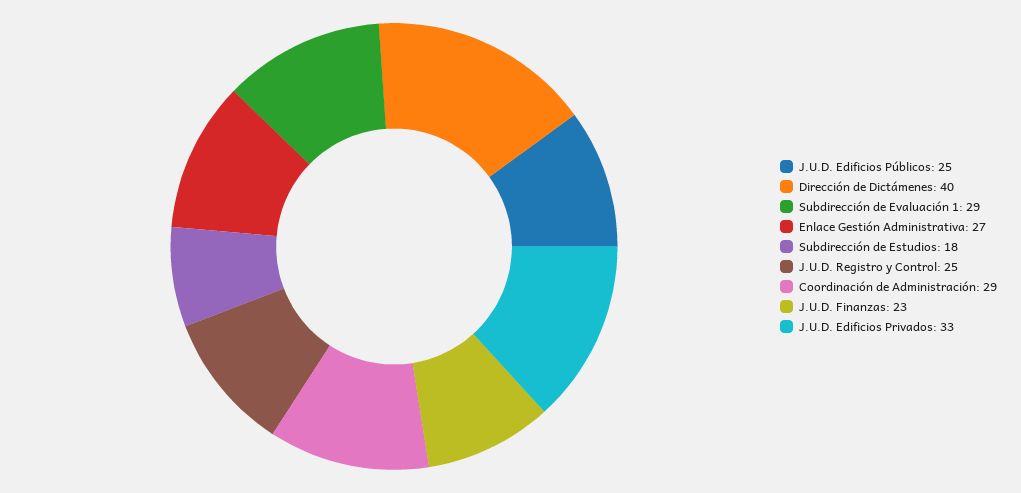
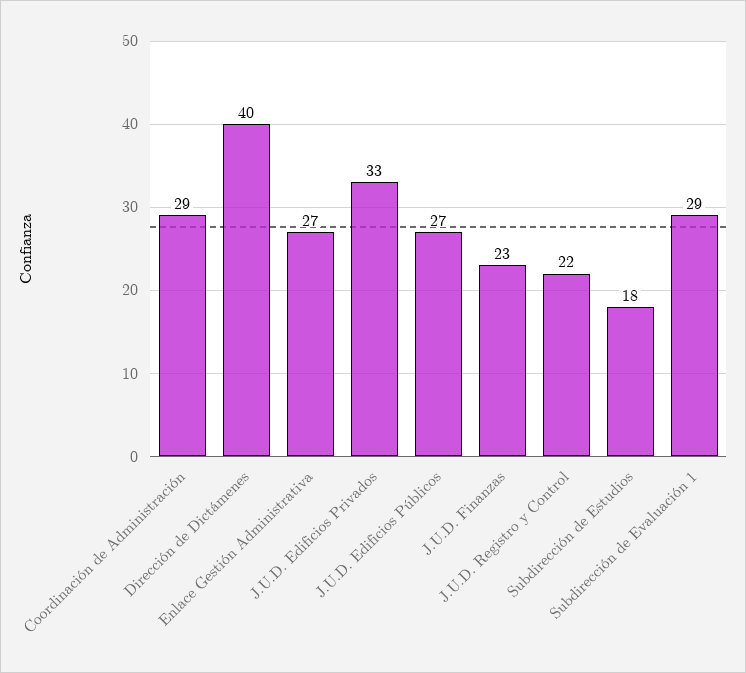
J.U.D. Edificios Públicos: 25 -> 27
J.U.D. Registro y Control: 25 -> 22

